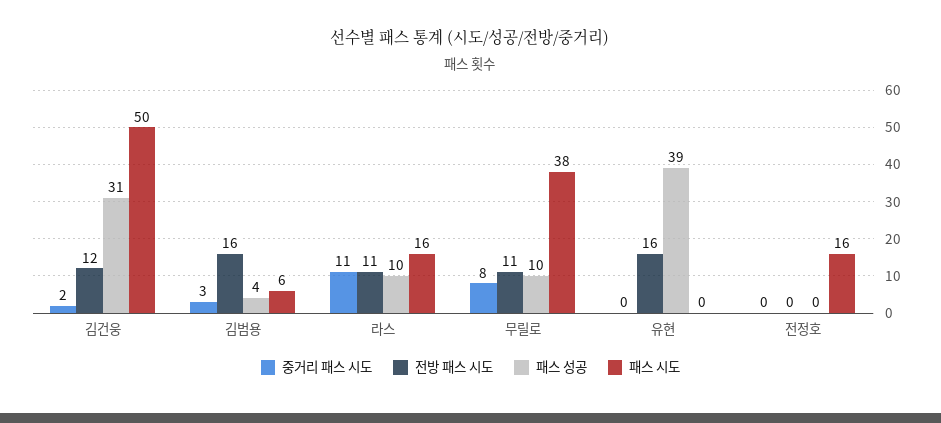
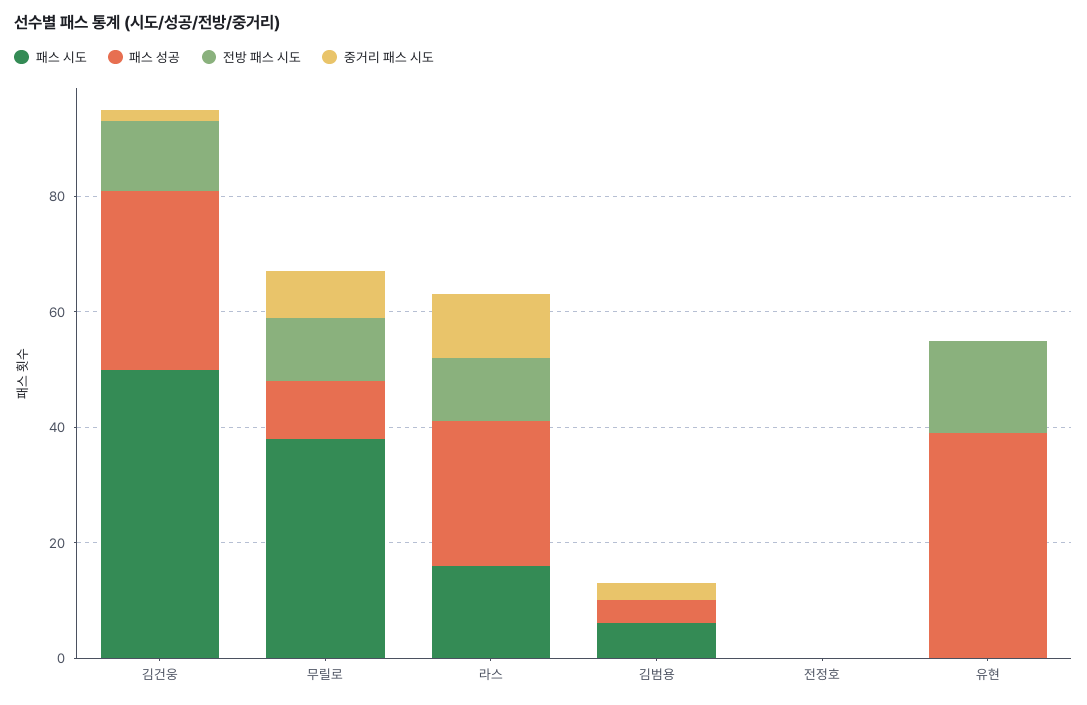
전방 패스 시도, 김범용: 16 -> 0
패스 성공, 라스: 10 -> 25
패스 시도, 전정호: 16 -> 0

